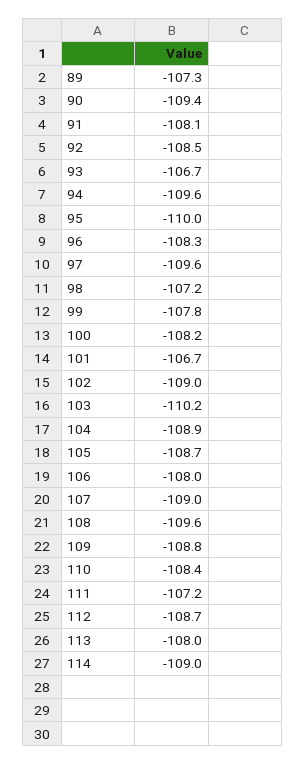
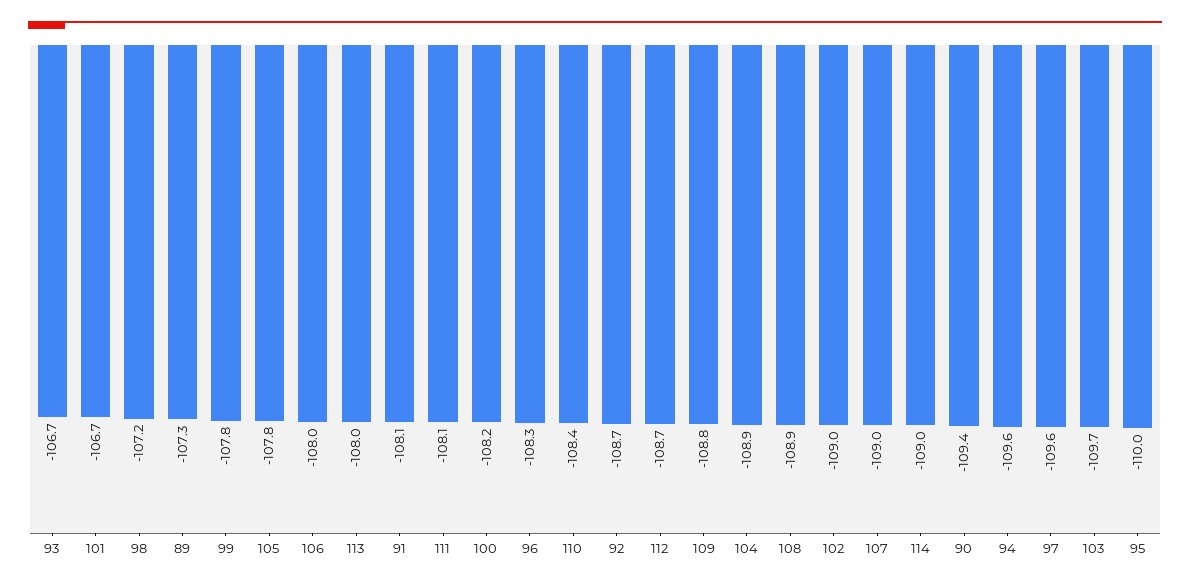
92: -108.5 -> -108.7
103: -110.2 -> -109.7
105: -108.7 -> -107.8
108: -109.6 -> -108.9
111: -107.2 -> -108.1

